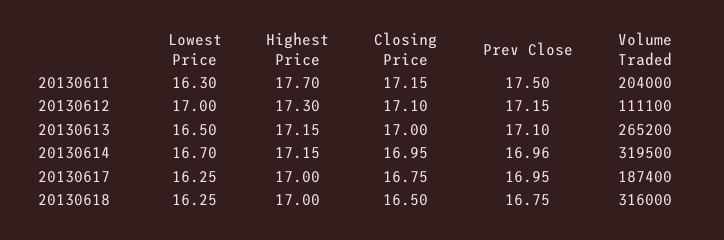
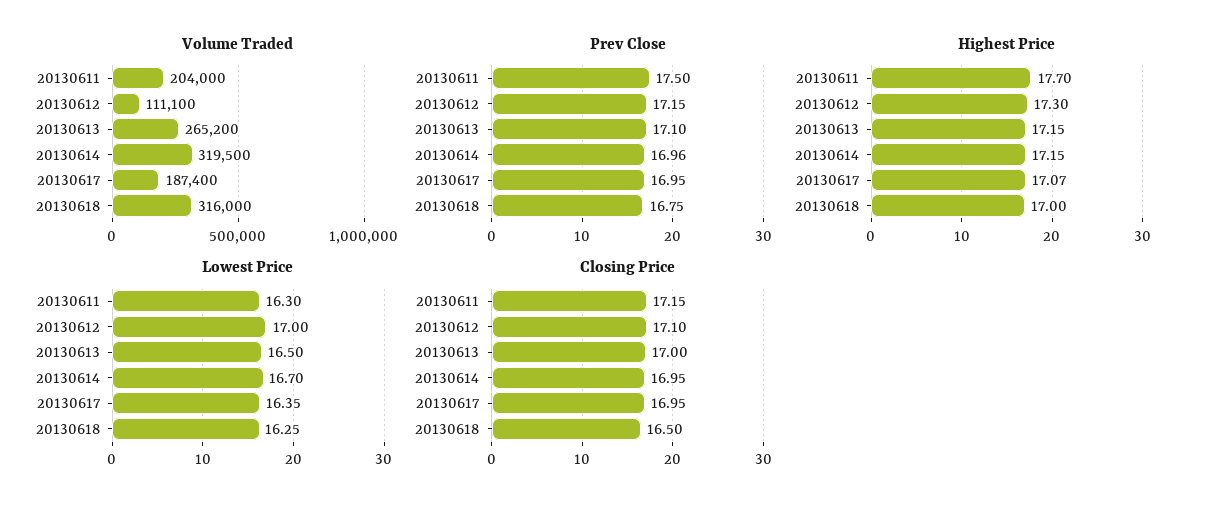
Lowest Price, 20130617: 16.25 -> 16.35
Highest Price, 20130617: 17 -> 17.07
Closing Price, 20130617: 16.75 -> 16.95

